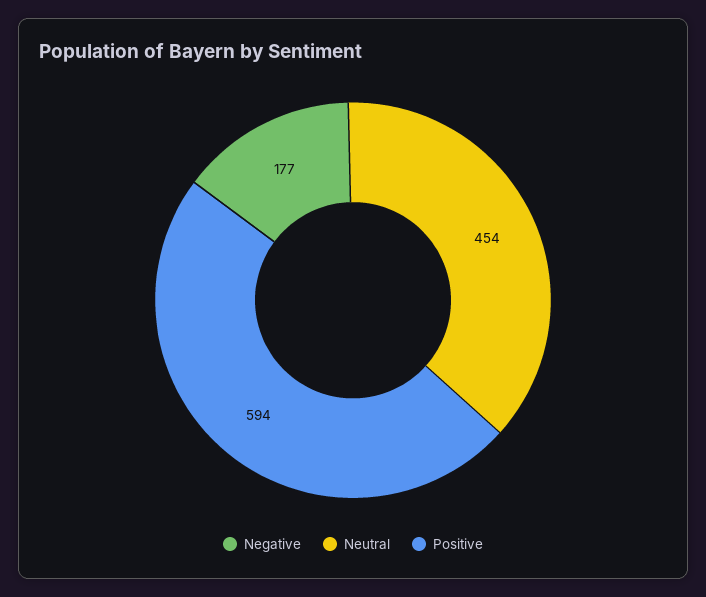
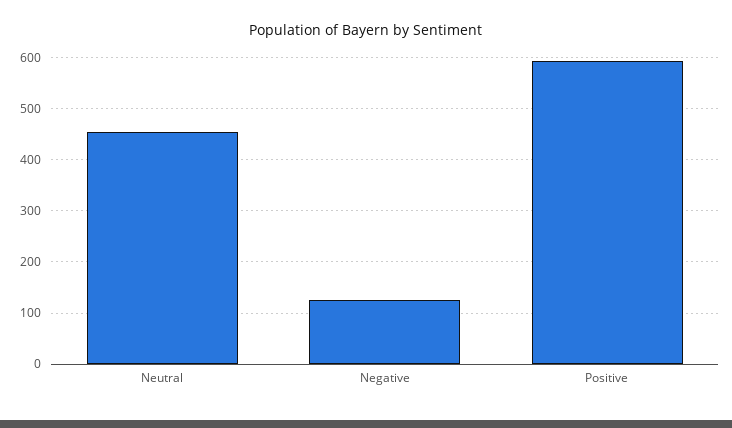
Negative: 177 -> 120

